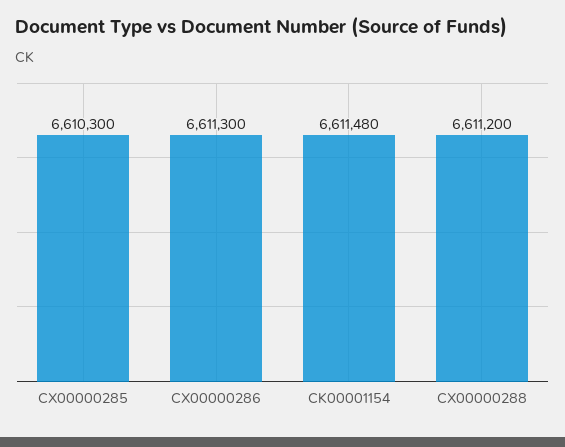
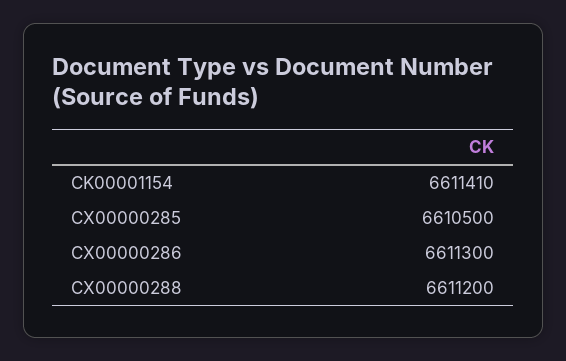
CX00000285: 6610300 -> 6610500
CK00001154: 6611480 -> 6611410

